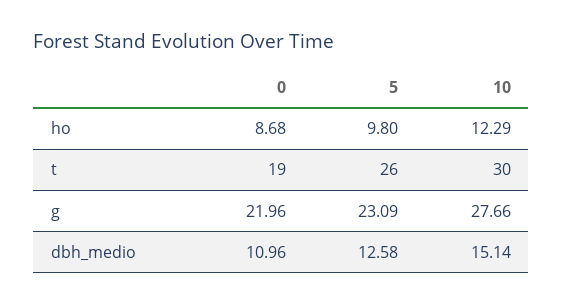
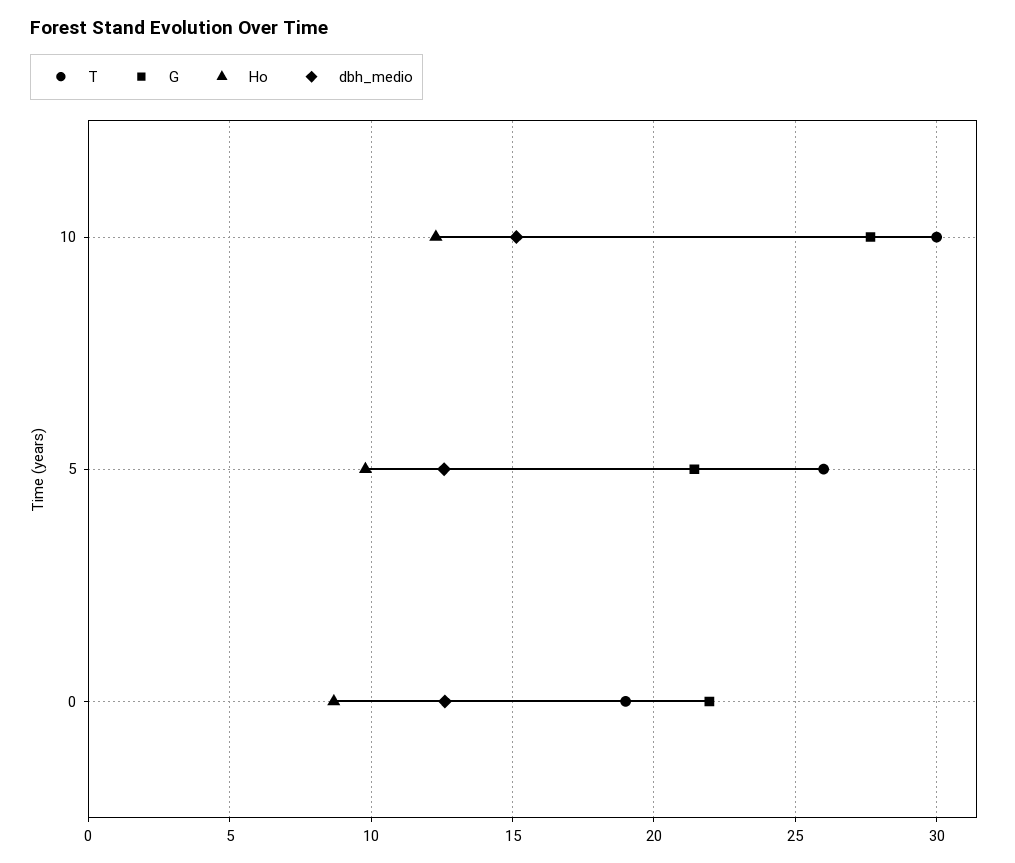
g, 5: 23.09 -> 21.5
dbh_medio, 0: 10.96 -> 12.5

